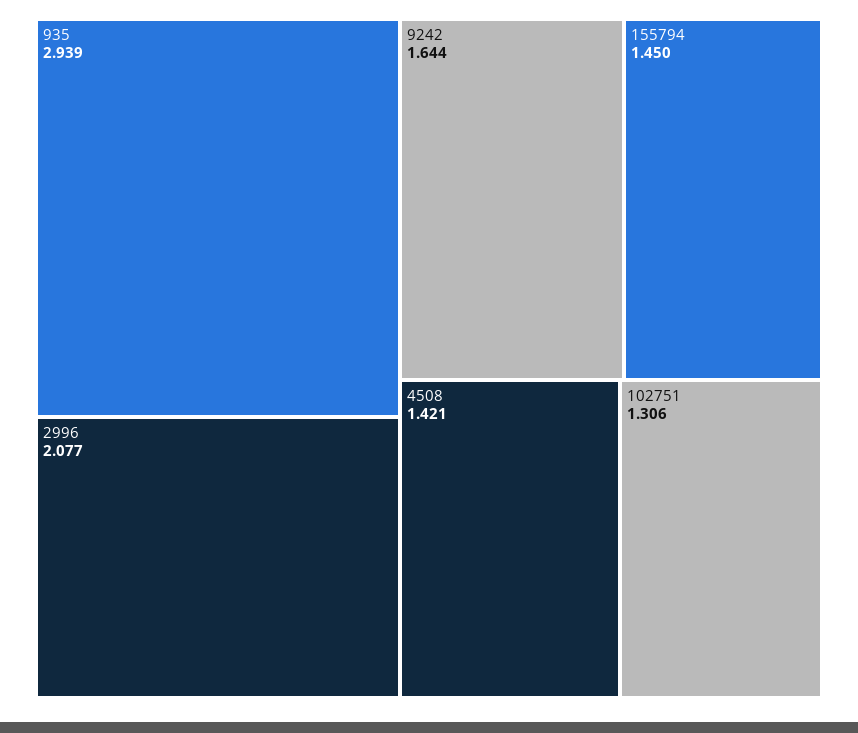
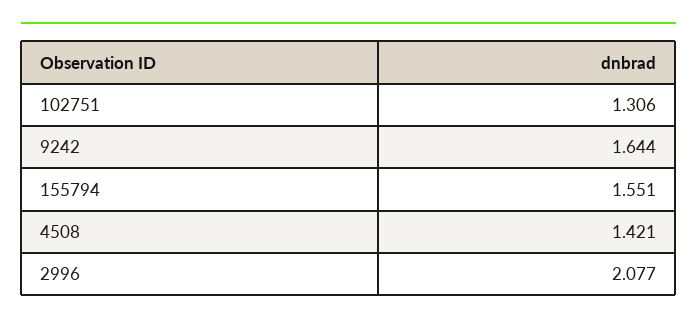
935: 2.939 -> none
155794: 1.45 -> 1.551

